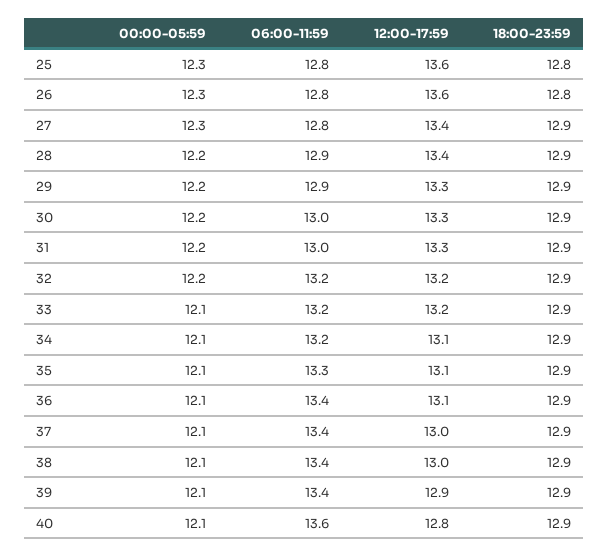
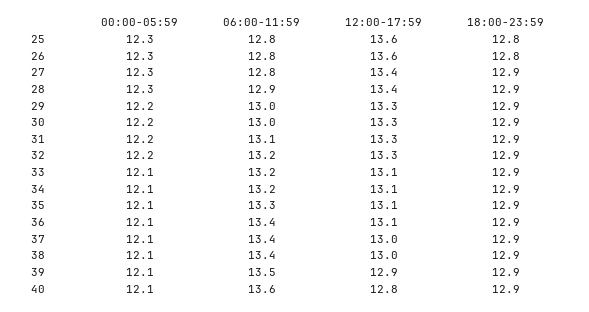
00:00-05:59, 28: 12.2 -> 12.3
06:00-11:59, 29: 12.9 -> 13
06:00-11:59, 31: 13 -> 13.1
12:00-17:59, 32: 13.2 -> 13.3
12:00-17:59, 33: 13.2 -> 13.1
06:00-11:59, 39: 13.4 -> 13.5

